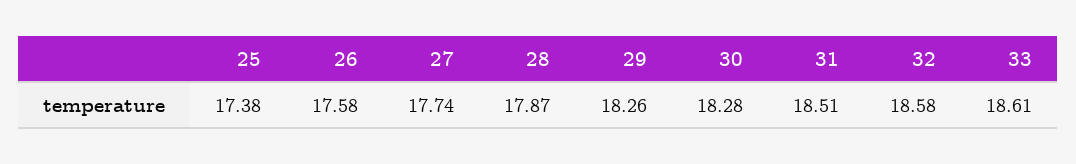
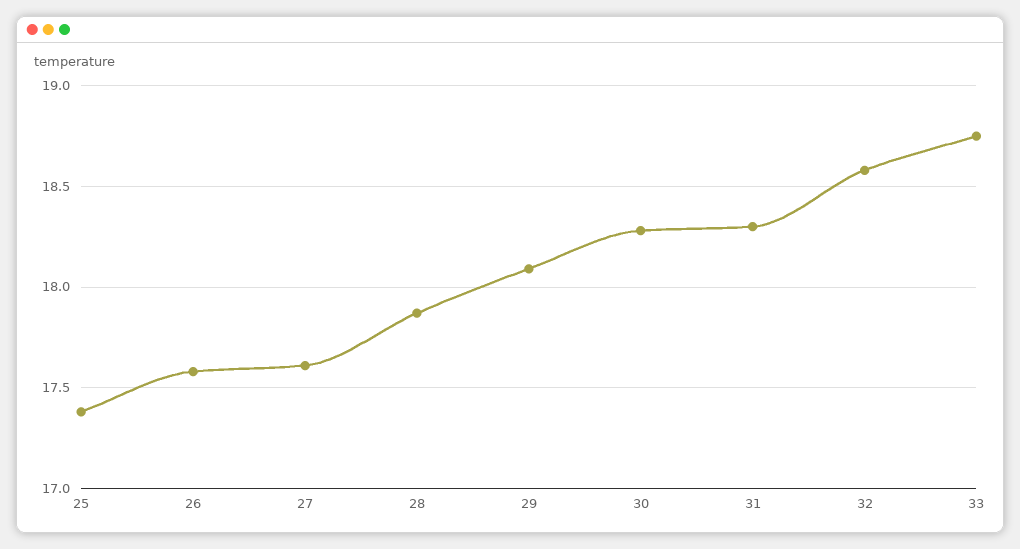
27: 17.74 -> 17.6
29: 18.26 -> 18.1
31: 18.51 -> 18.3
33: 18.61 -> 18.75

